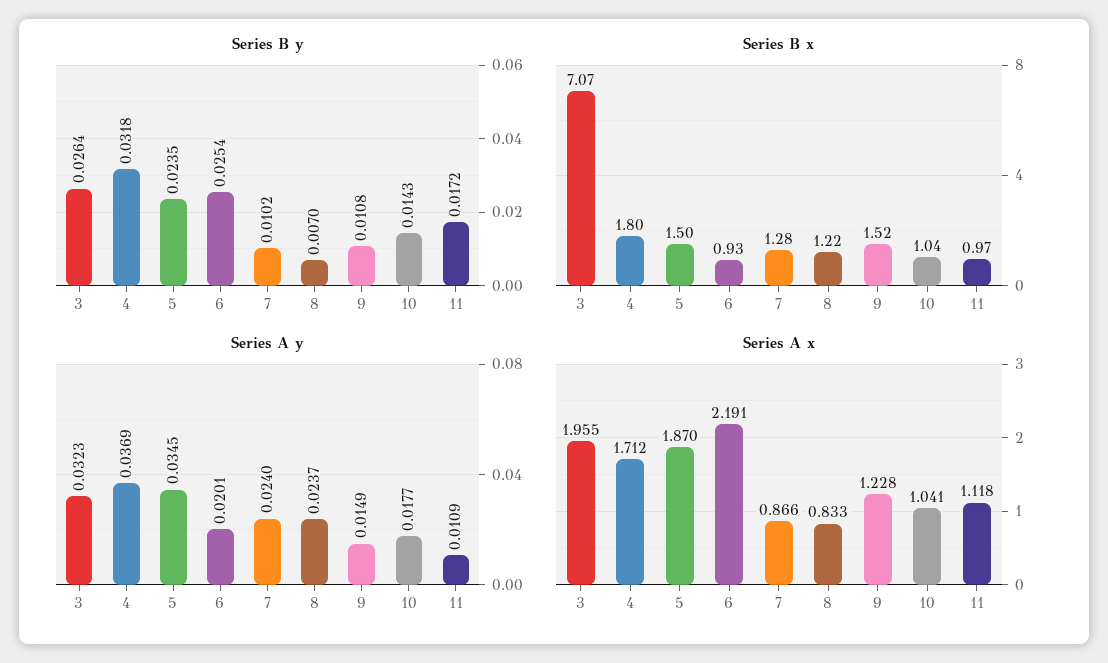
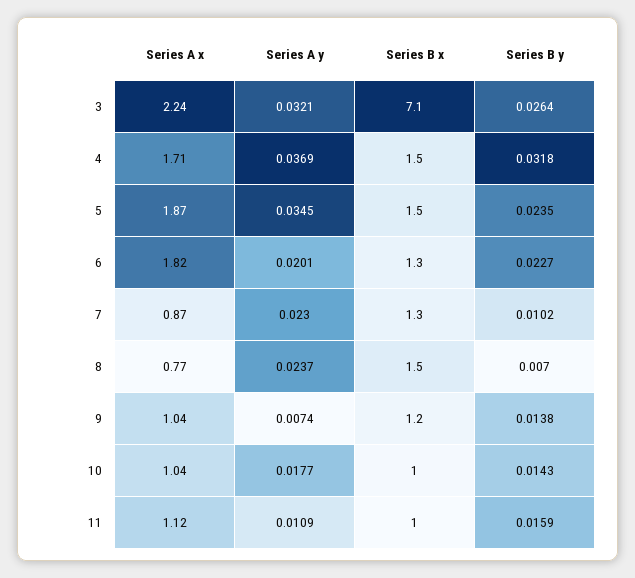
Series B y, 6: 0.0254 -> 0.0227
Series B y, 9: 0.0108 -> 0.0138
Series B y, 11: 0.0172 -> 0.0159
Series B x, 4: 1.8 -> 1.5
Series B x, 6: 0.93 -> 1.3
Series B x, 8: 1.22 -> 1.5
Series B x, 9: 1.52 -> 1.2
Series A y, 3: 0.0323 -> 0.0321
Series A y, 7: 0.024 -> 0.023
Series A y, 9: 0.0149 -> 0.0074
Series A x, 3: 1.955 -> 2.24
Series A x, 6: 2.191 -> 1.82
Series A x, 8: 0.833 -> 0.77
Series A x, 9: 1.228 -> 1.04

